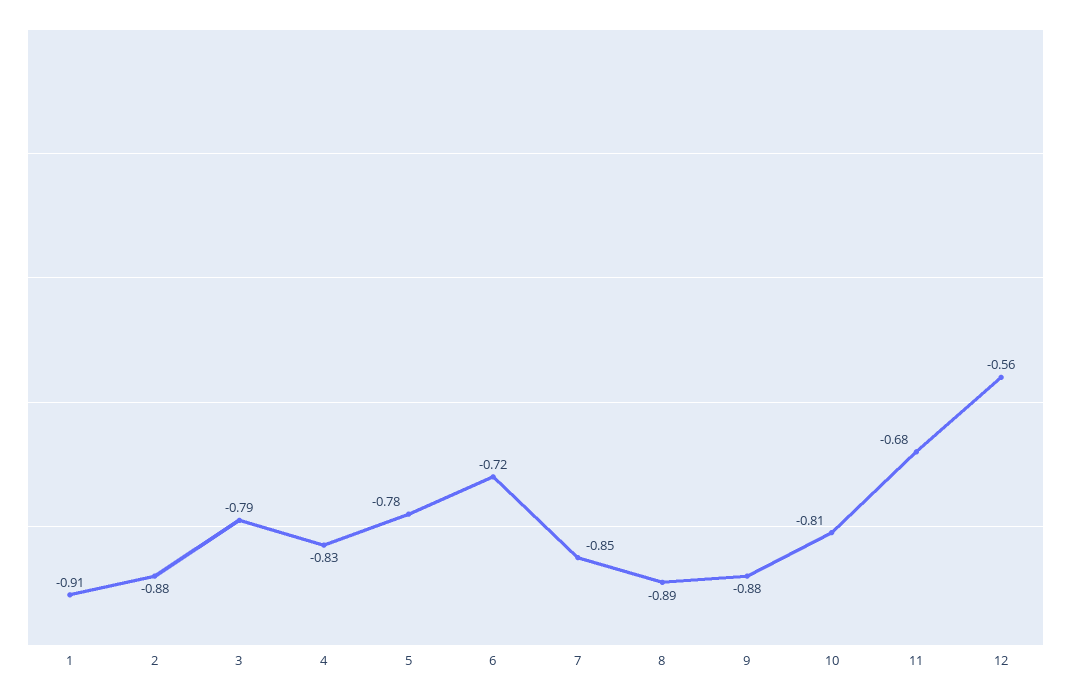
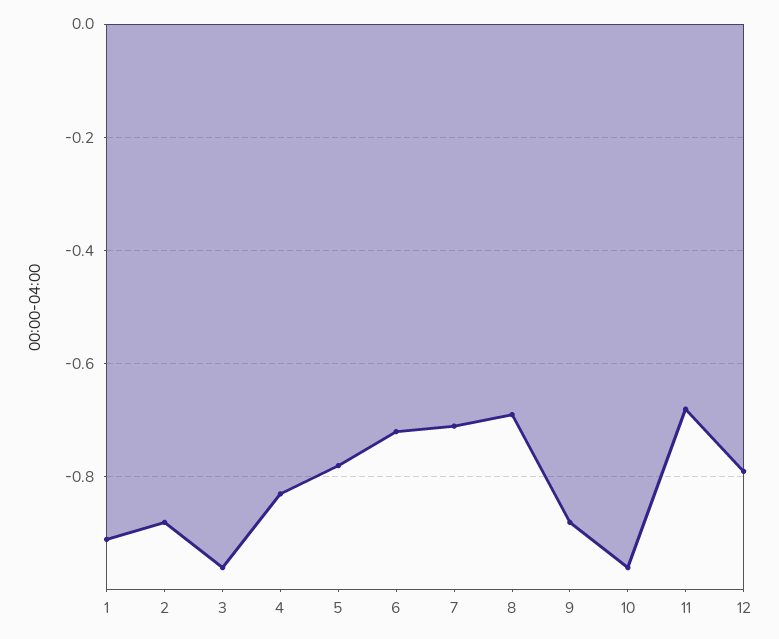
3: -0.79 -> -0.95
7: -0.85 -> -0.7
8: -0.89 -> -0.7
10: -0.81 -> -0.95
12: -0.56 -> -0.8

